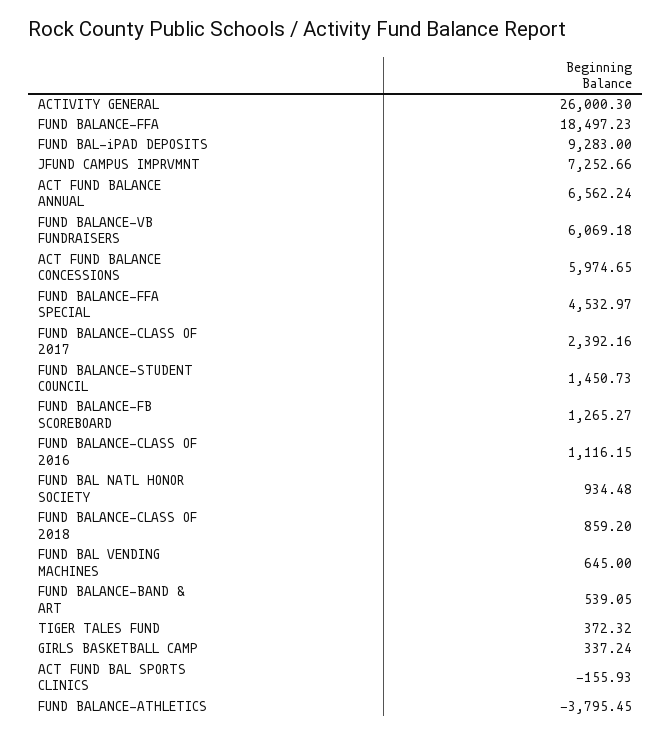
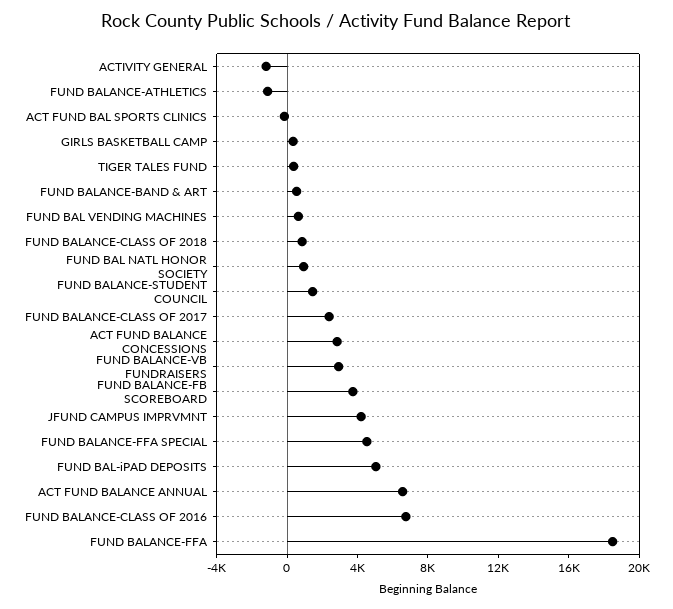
ACTIVITY GENERAL: 26000.3 -> -1000
FUND BAL-iPAD DEPOSITS: 9283 -> 5000
JFUND CAMPUS IMPRVMNT: 7252.66 -> 4000
FUND BALANCE-VB FUNDRAISERS: 6069.18 -> 3000
ACT FUND BALANCE CONCESSIONS: 5974.65 -> 3000
FUND BALANCE-FB SCOREBOARD: 1265.27 -> 4000
FUND BALANCE-CLASS OF 2016: 1116.15 -> 7000
FUND BALANCE-ATHLETICS: -3795.45 -> -1000

